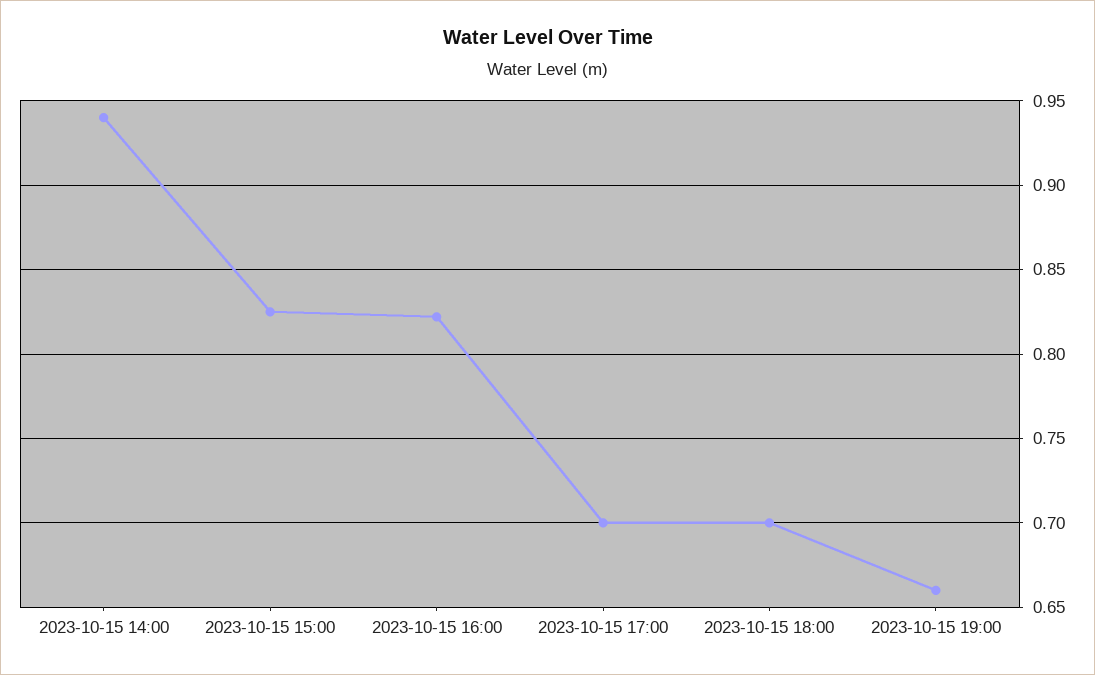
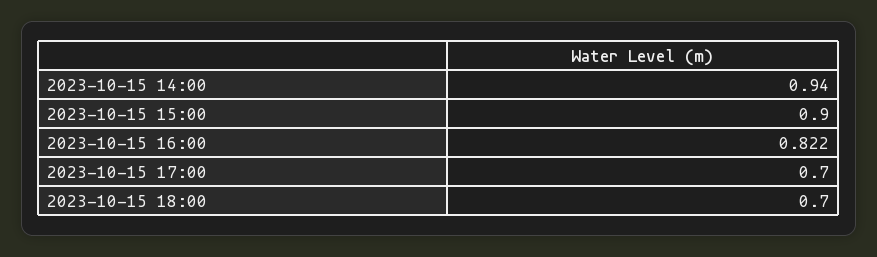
2023-10-15 15:00: 0.825 -> 0.9
2023-10-15 19:00: 0.66 -> none

